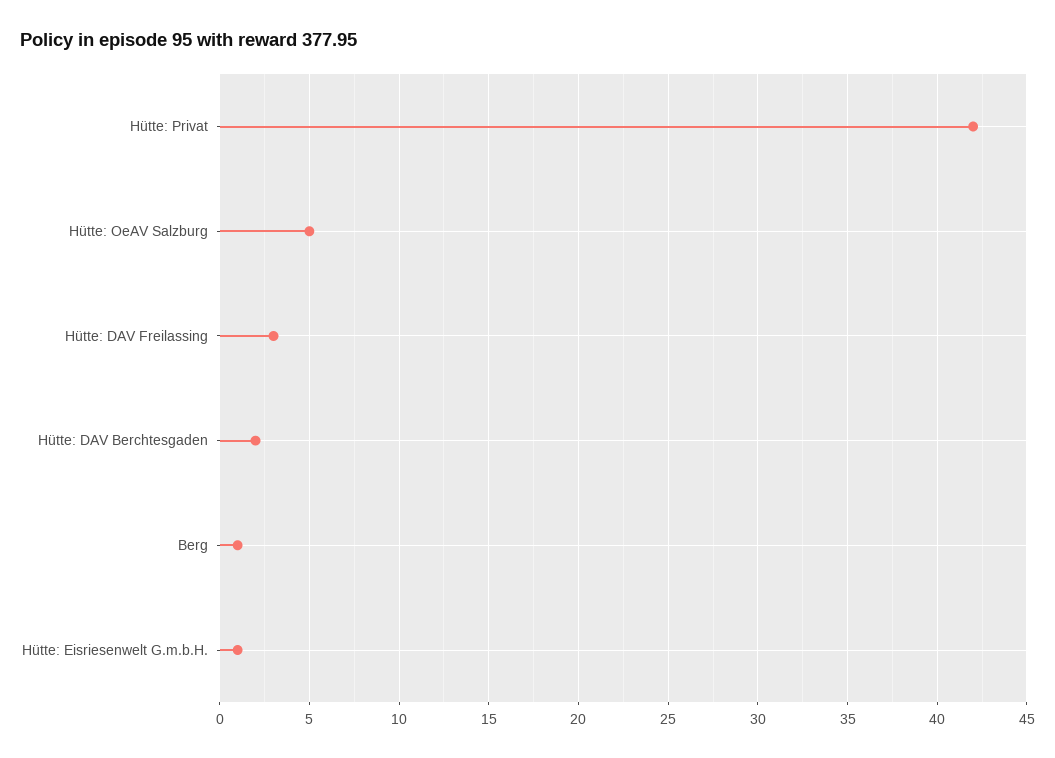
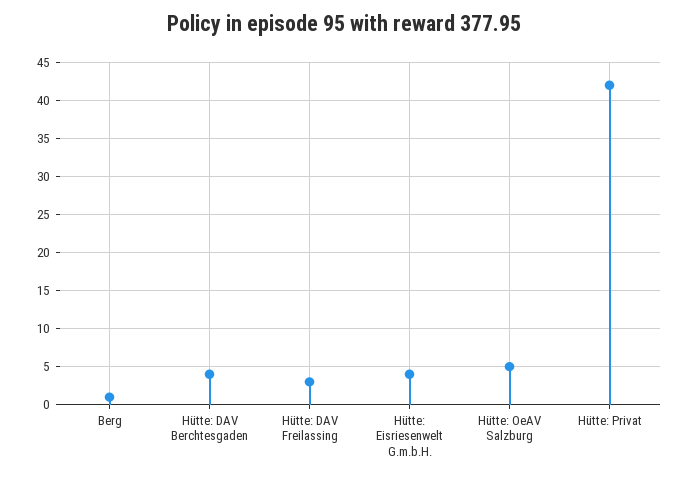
Hütte: DAV Berchtesgaden: 2 -> 4
Hütte: Eisriesenwelt G.m.b.H.: 1 -> 4

